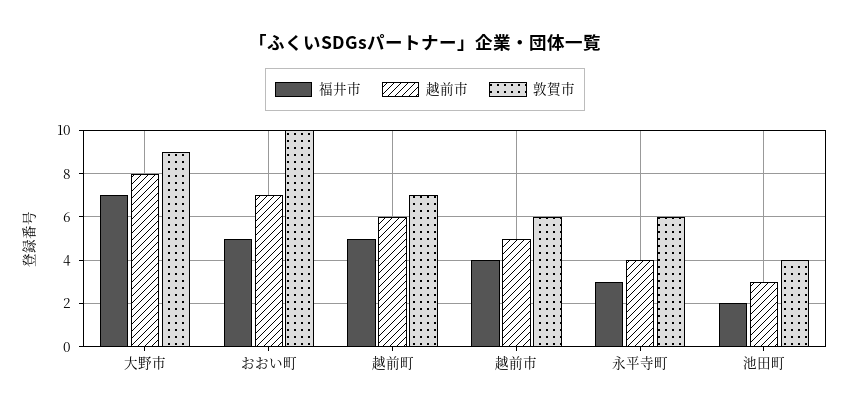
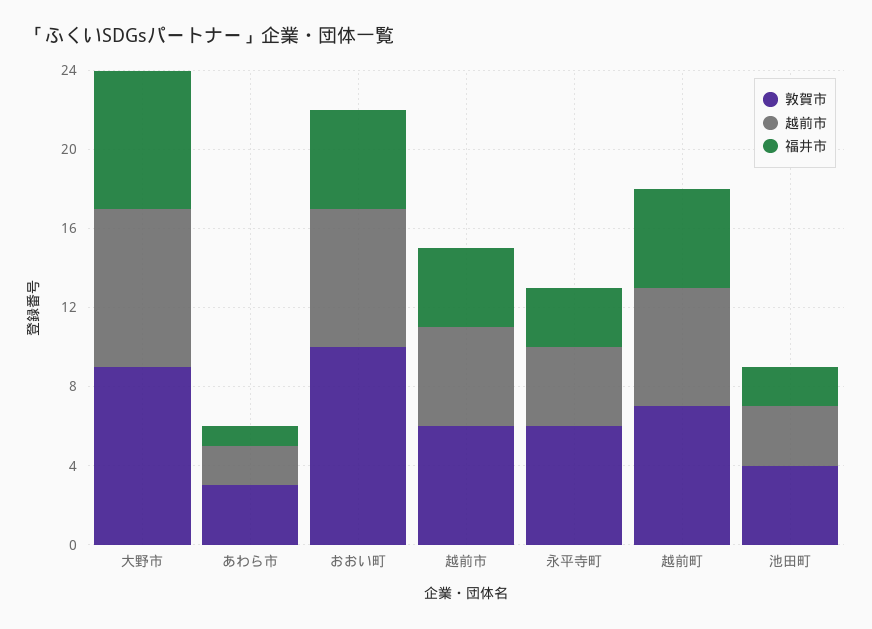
敦賀市, あわら市: none -> 3
越前市, あわら市: none -> 2
福井市, あわら市: none -> 1

